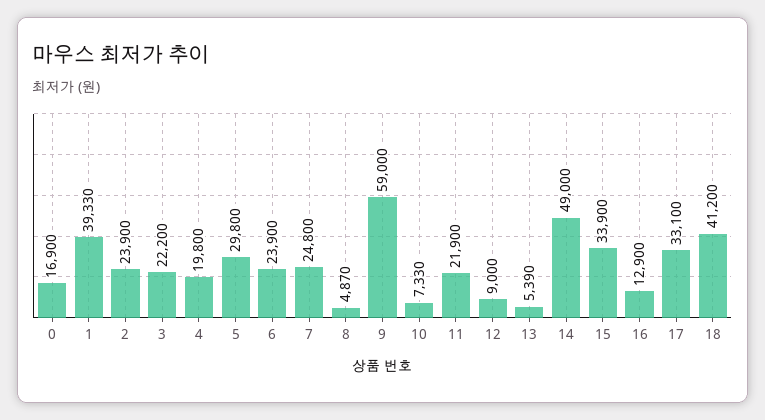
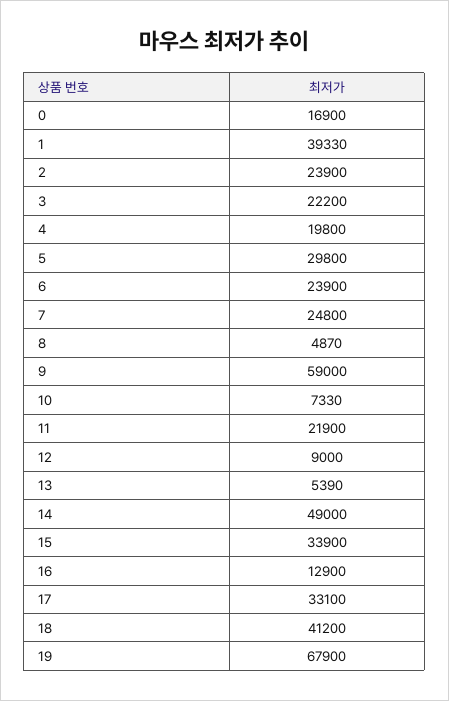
19: none -> 67900

